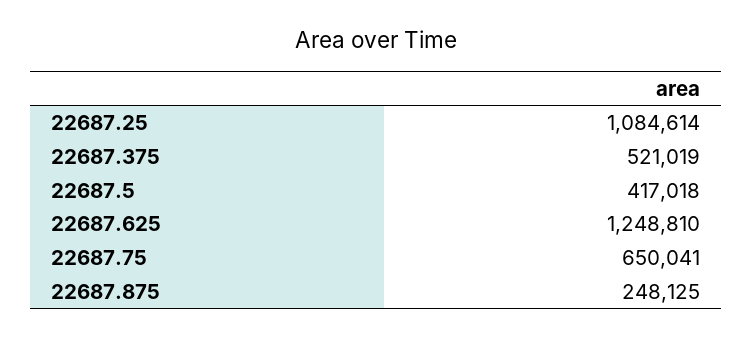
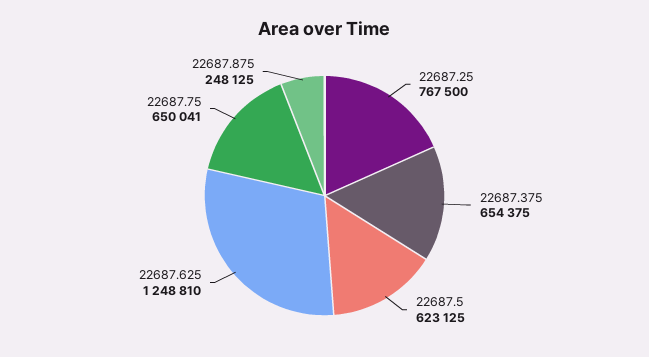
22687.25: 1084614 -> 767500
22687.375: 521019 -> 654375
22687.5: 417018 -> 623125

